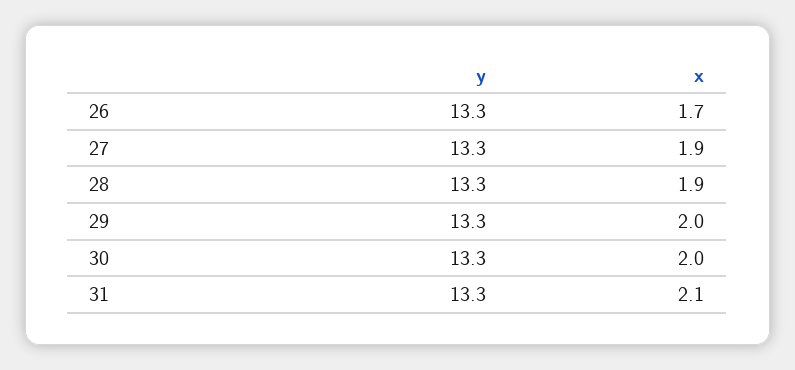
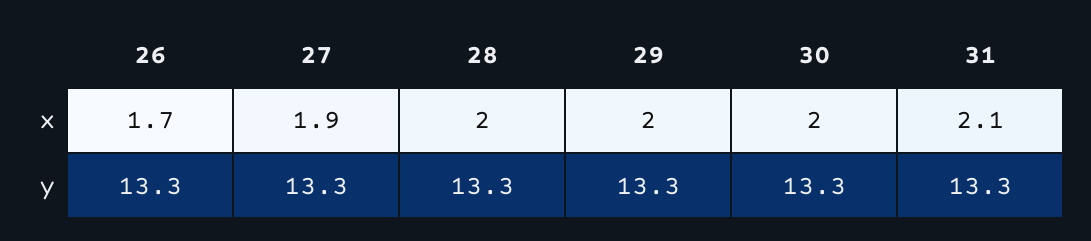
x, 28: 1.9 -> 2

